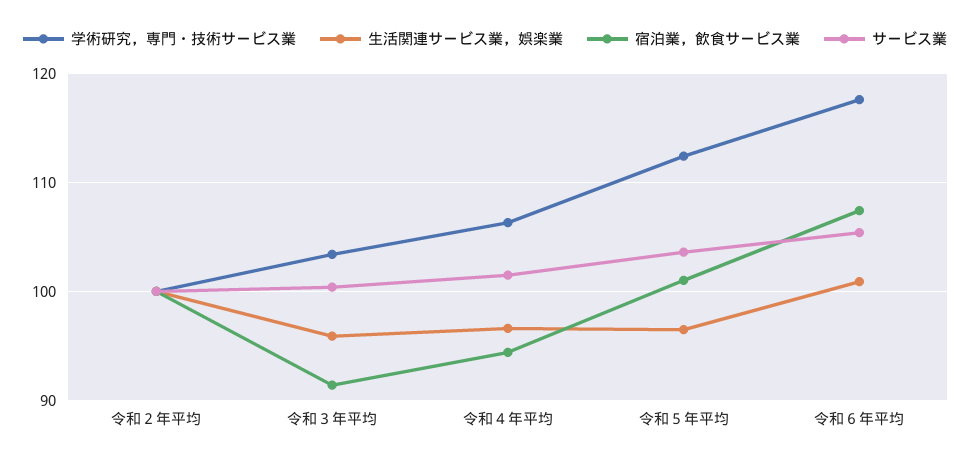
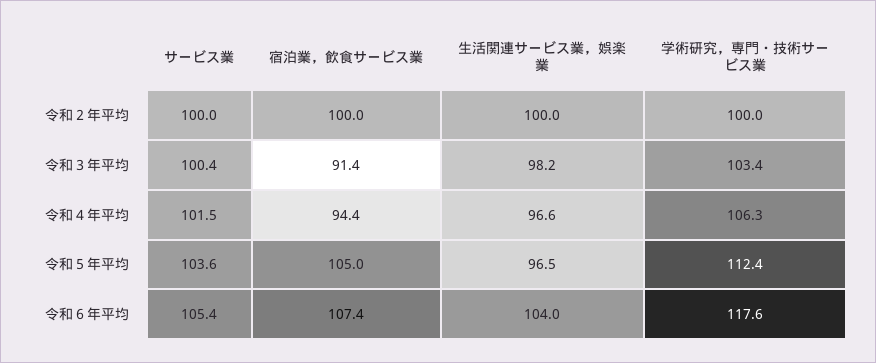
生活関連サービス業，娯楽業, 令和３年平均: 96 -> 98.2
宿泊業，飲食サービス業, 令和５年平均: 101 -> 105
生活関連サービス業，娯楽業, 令和６年平均: 101 -> 104

